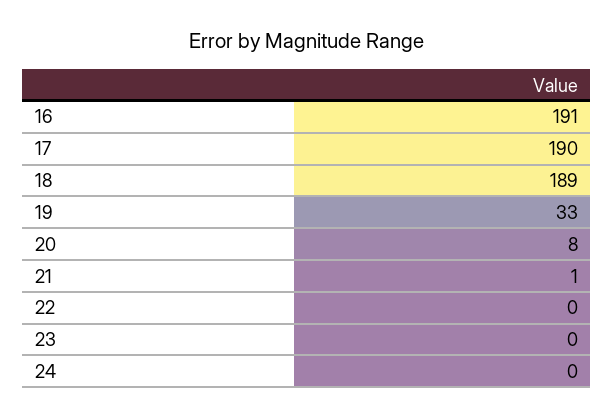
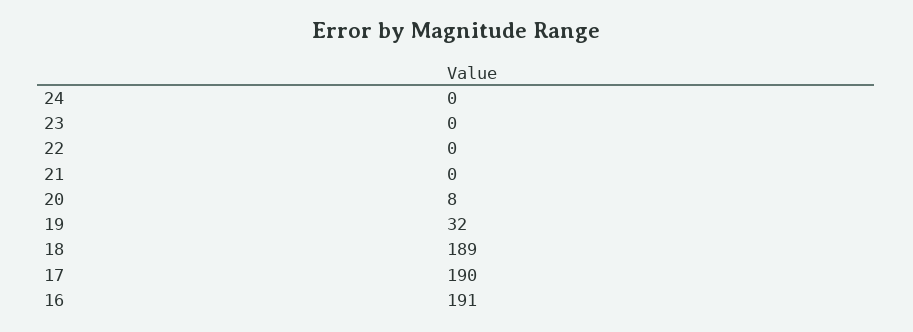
19: 33 -> 32
21: 1 -> 0

